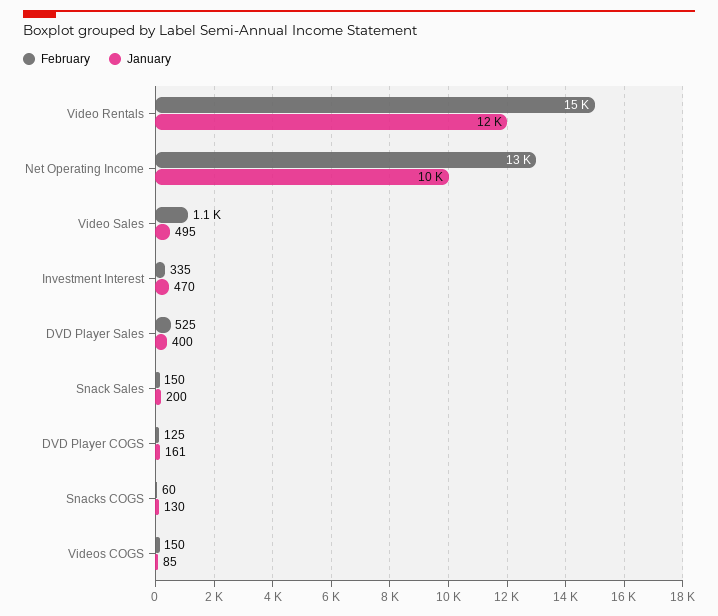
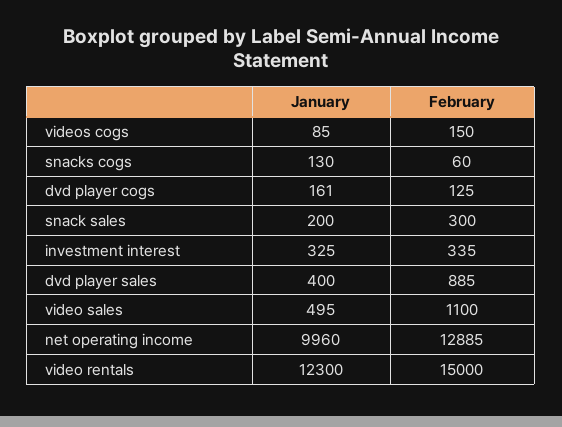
January, Investment Interest: 470 -> 325
February, DVD Player Sales: 525 -> 885
February, Snack Sales: 150 -> 300

